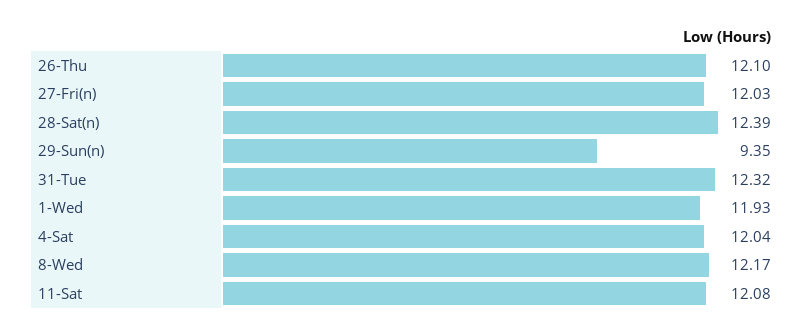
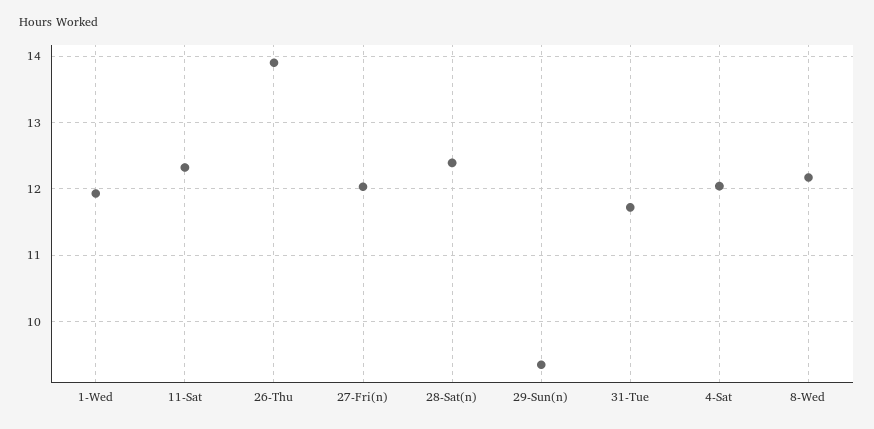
26-Thu: 12.1 -> 13.9
31-Tue: 12.32 -> 11.7
11-Sat: 12.08 -> 12.3

